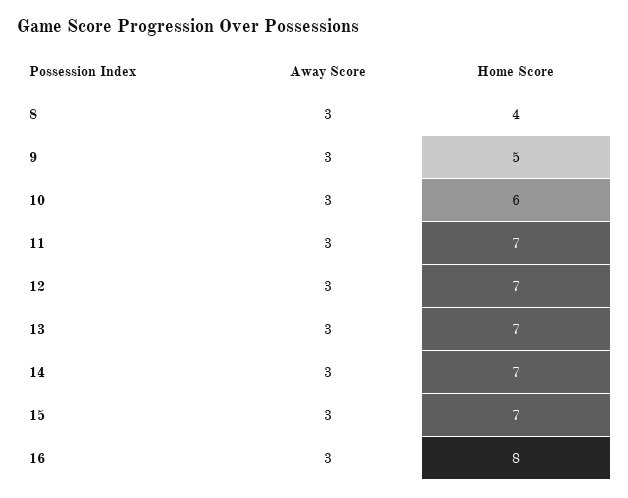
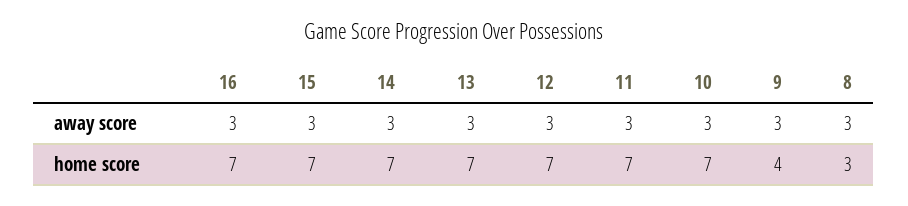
Home Score, 8: 4 -> 3
Home Score, 9: 5 -> 4
Home Score, 10: 6 -> 7
Home Score, 16: 8 -> 7

